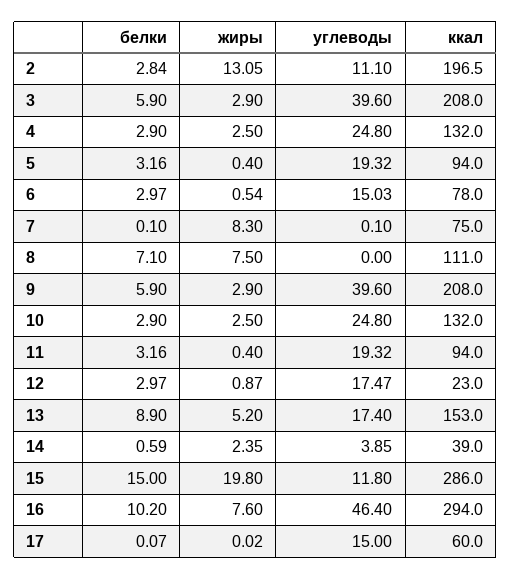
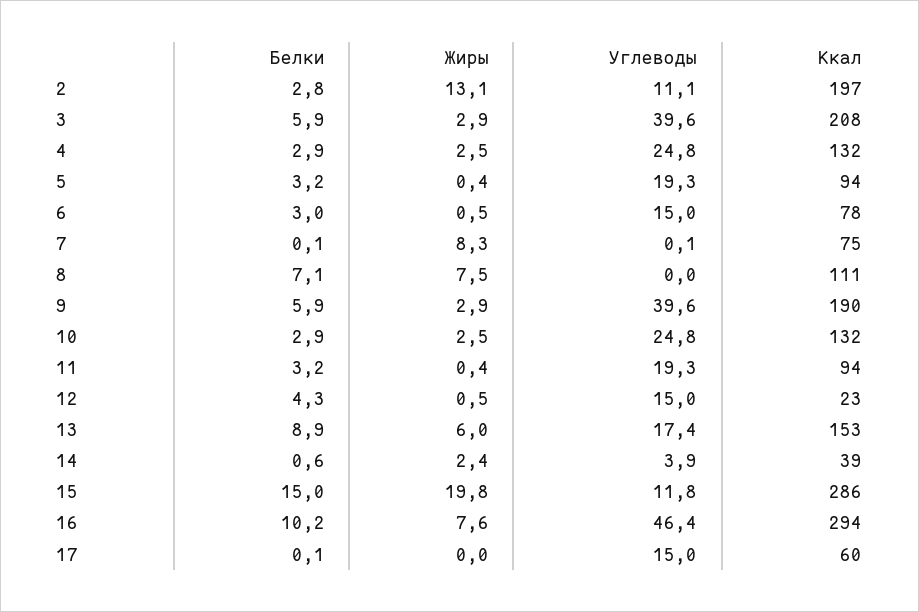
ккал, 9: 208 -> 190
белки, 12: 2.97 -> 4.3
жиры, 12: 0.87 -> 0.5
углеводы, 12: 17.47 -> 15
жиры, 13: 5.2 -> 6

